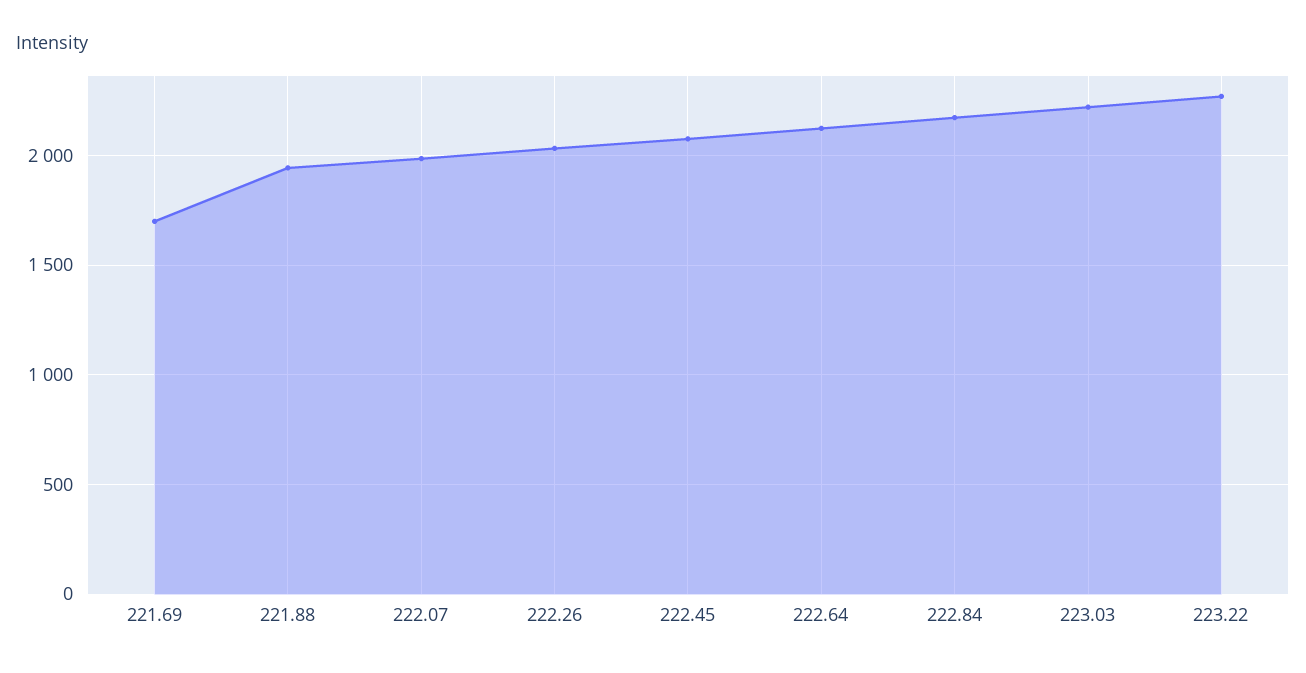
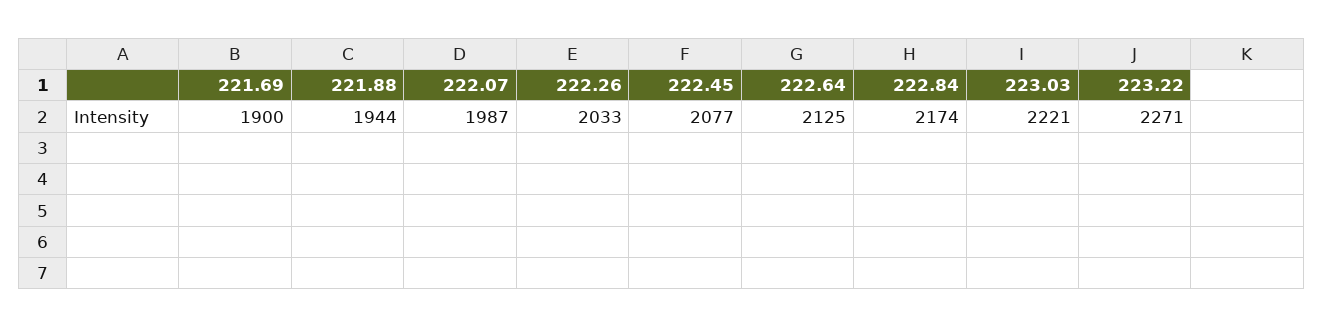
221.69: 1700 -> 1900

